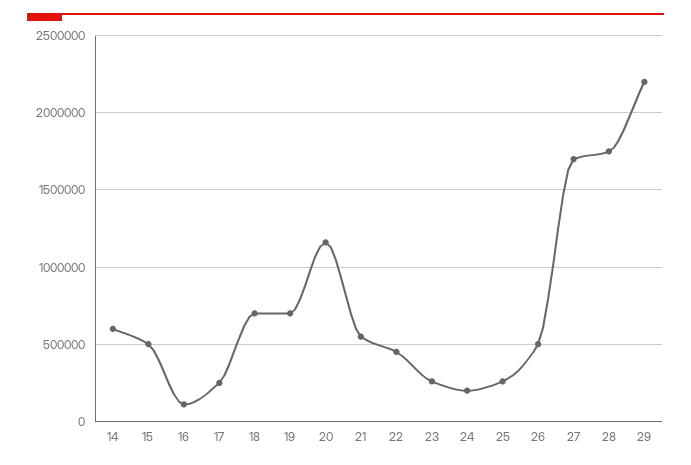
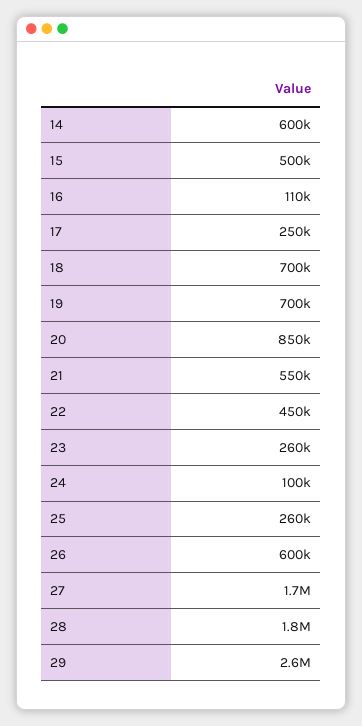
20: 1150000 -> 850000
24: 200000 -> 100000
26: 500000 -> 600000
29: 2200000 -> 2600000

